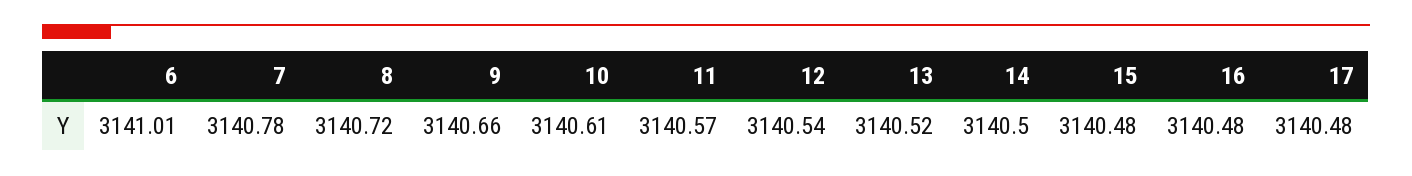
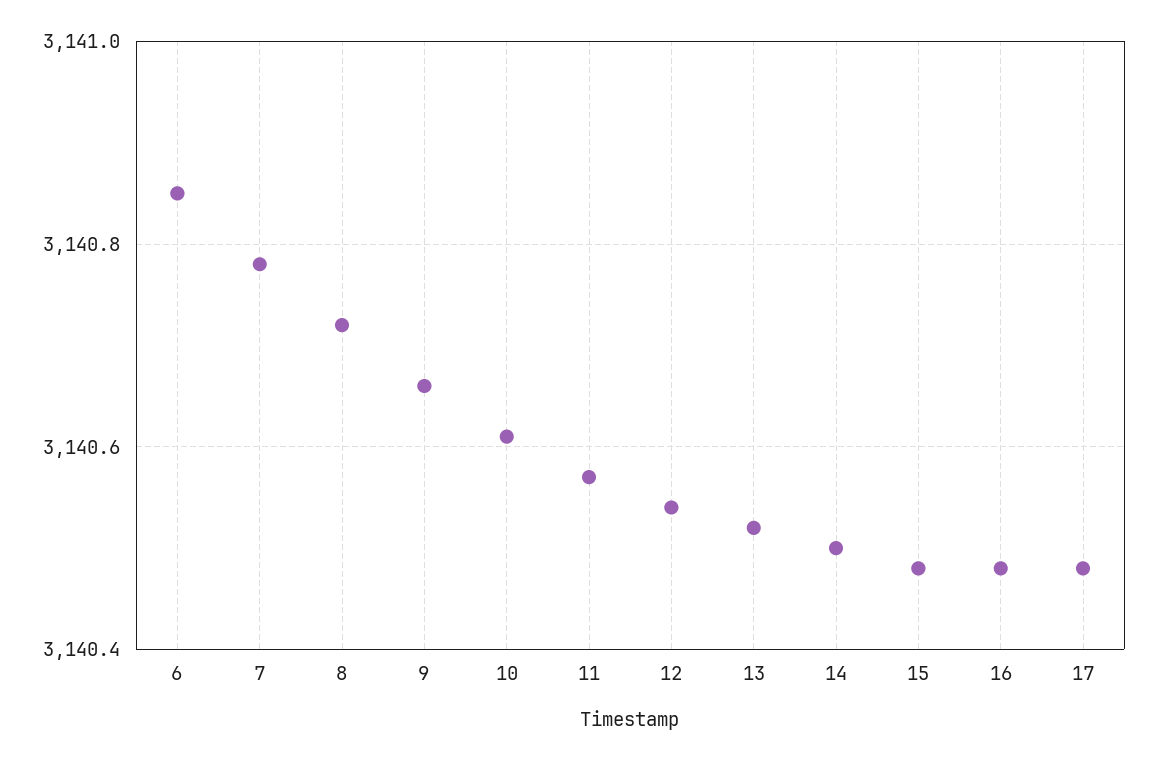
6: 3141.01 -> 3140.85

